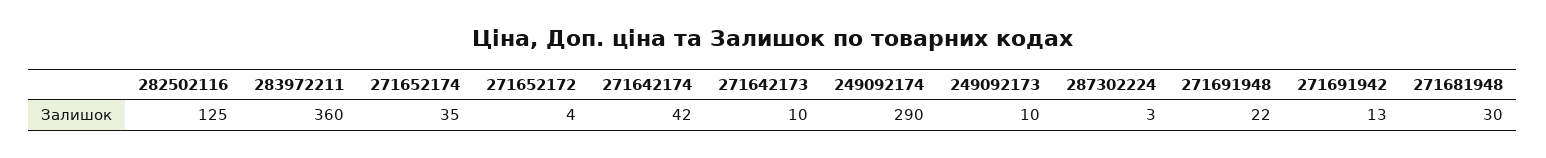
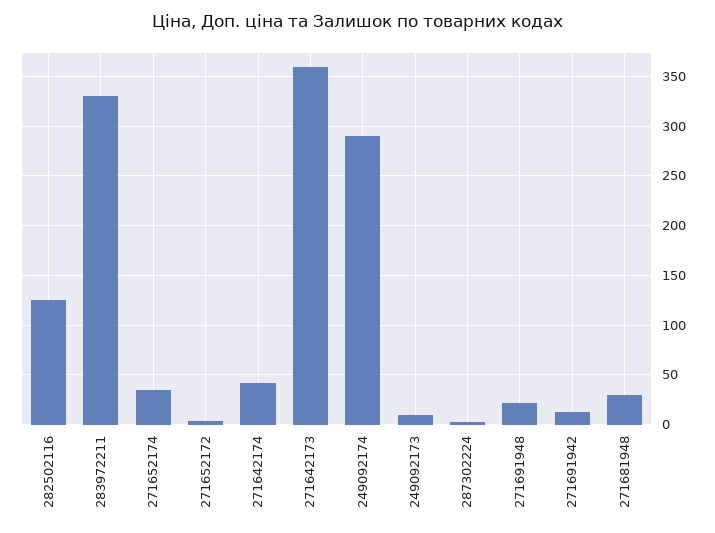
283972211: 360 -> 330
271642173: 10 -> 360

